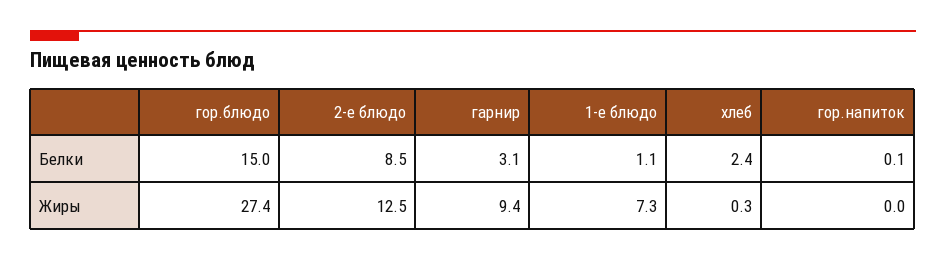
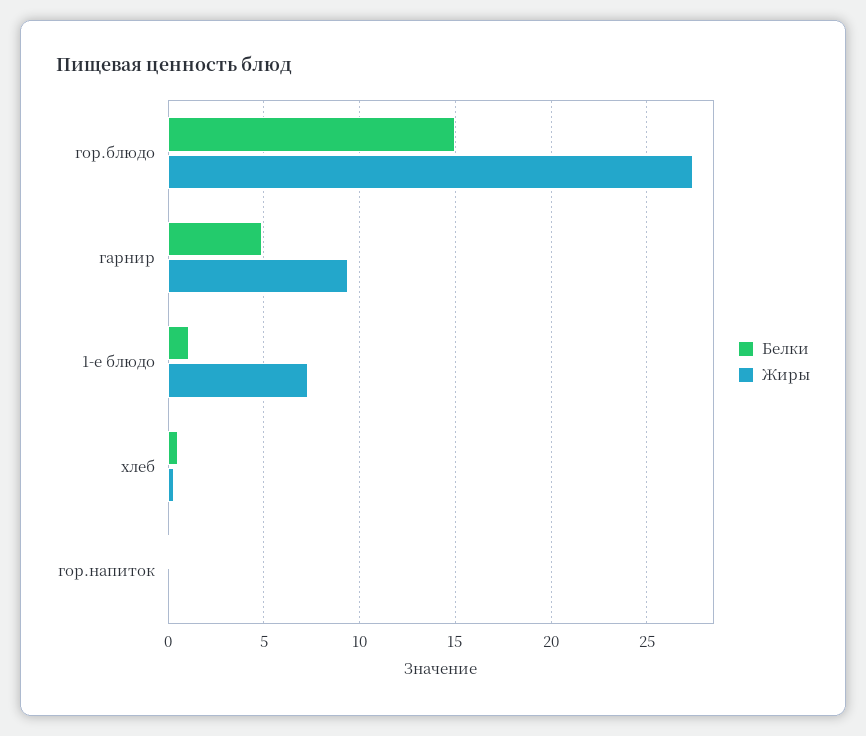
Белки, 2-е блюдо: 8.5 -> none
Белки, гарнир: 3.1 -> 5
Белки, хлеб: 2.4 -> 0.5
Жиры, 2-е блюдо: 12.5 -> none

